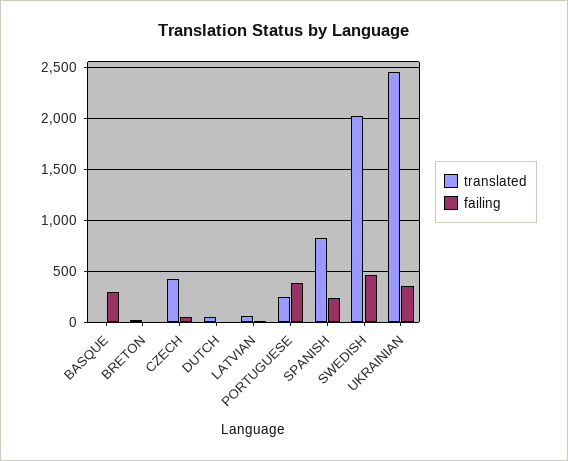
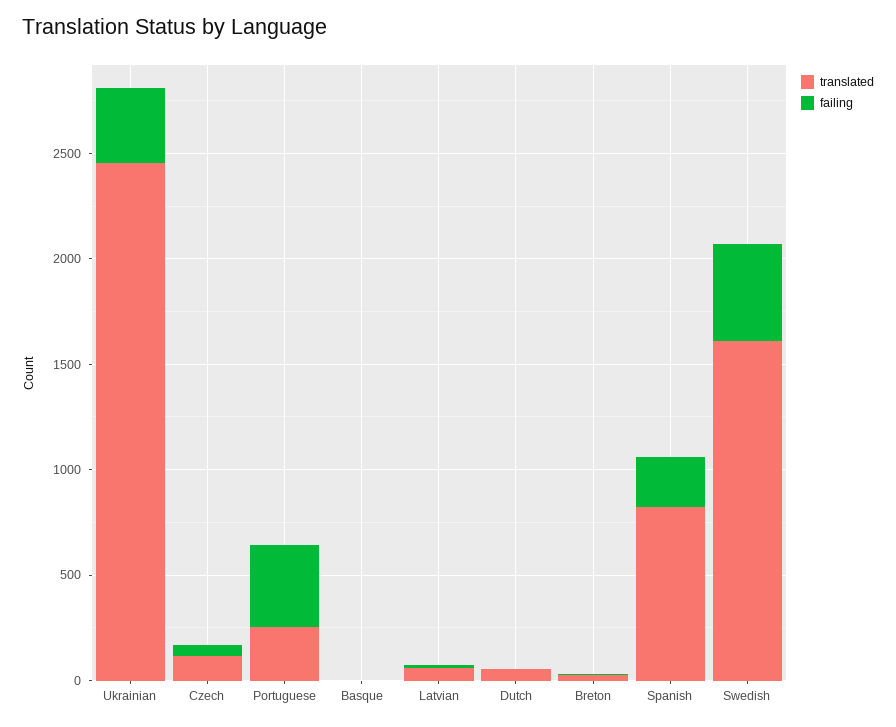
failing, BASQUE: 300 -> 0
translated, CZECH: 400 -> 100
translated, SWEDISH: 2000 -> 1600

